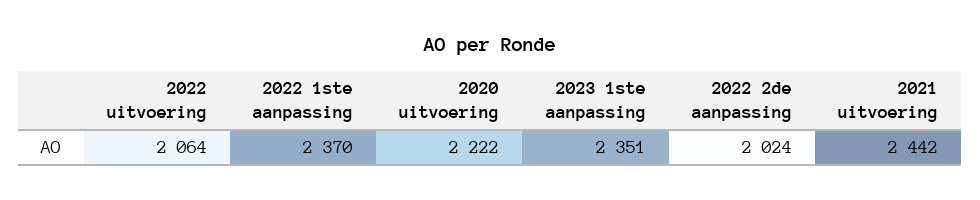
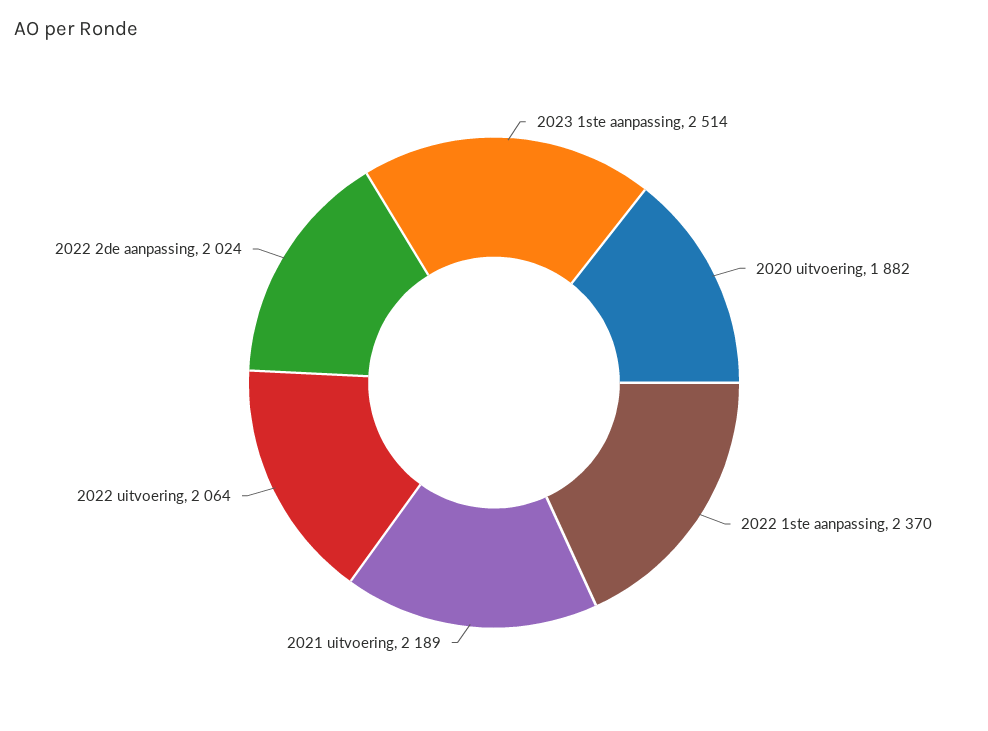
2020 uitvoering: 2222 -> 1882
2023 1ste aanpassing: 2351 -> 2514
2021 uitvoering: 2442 -> 2189

